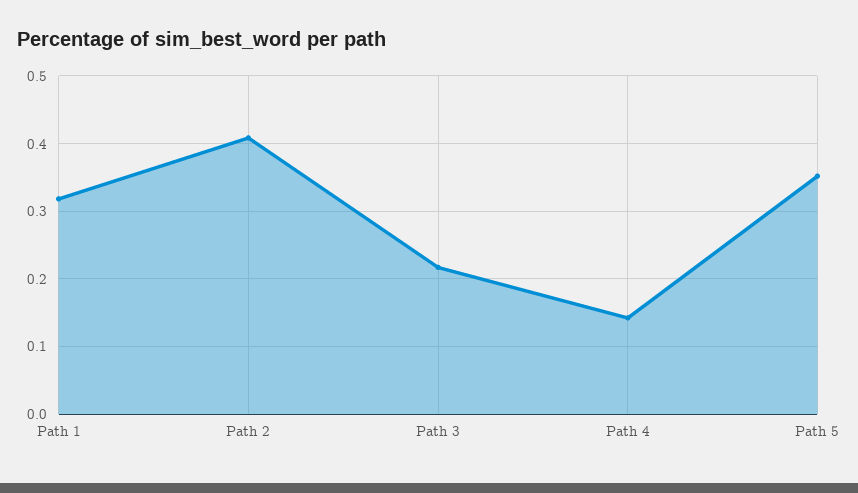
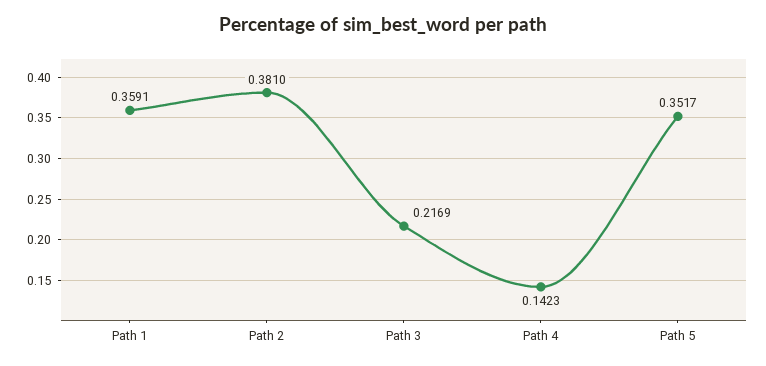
Path 1: 0.32 -> 0.3591
Path 2: 0.41 -> 0.381

